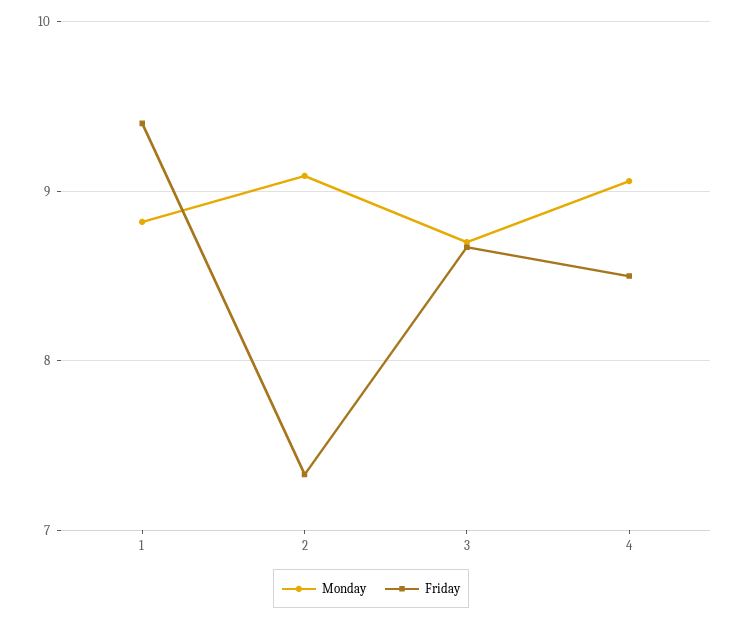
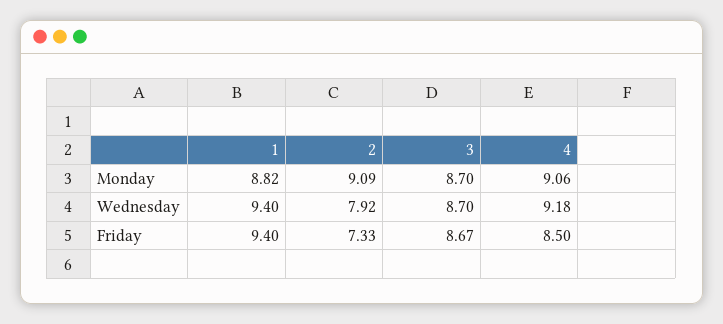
Wednesday, 1: none -> 9.4
Wednesday, 2: none -> 7.92
Wednesday, 3: none -> 8.7
Wednesday, 4: none -> 9.18

